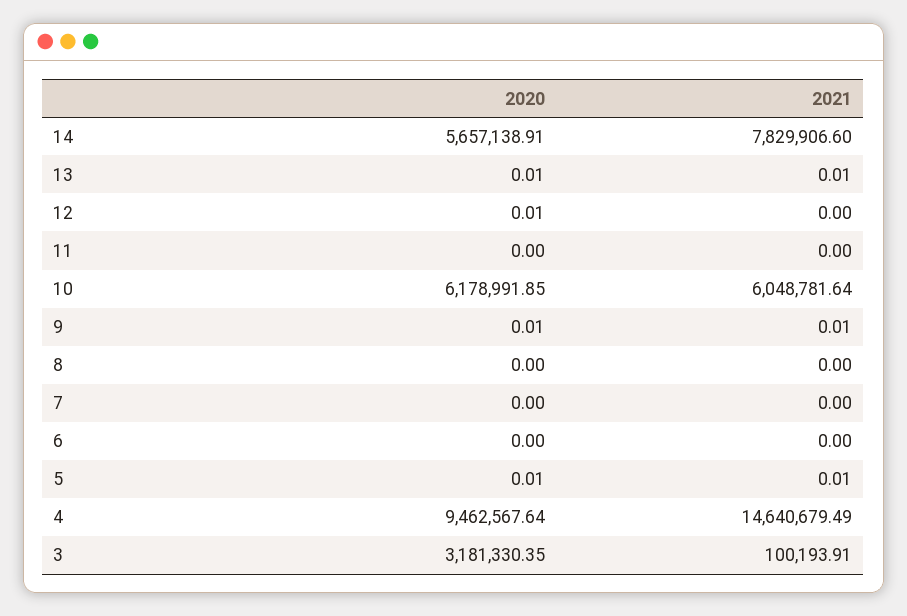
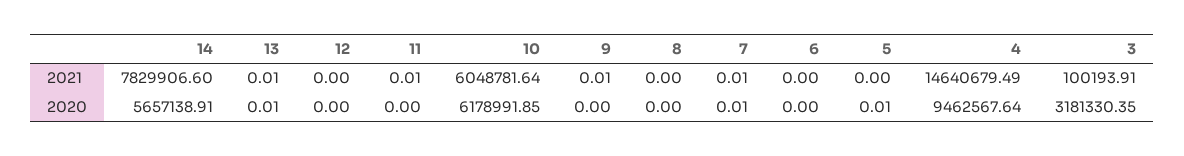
2020, 12: 0.01 -> 0
2021, 11: 0 -> 0.01
2020, 9: 0.01 -> 0
2020, 7: 0 -> 0.01
2021, 7: 0 -> 0.01
2021, 5: 0.01 -> 0

